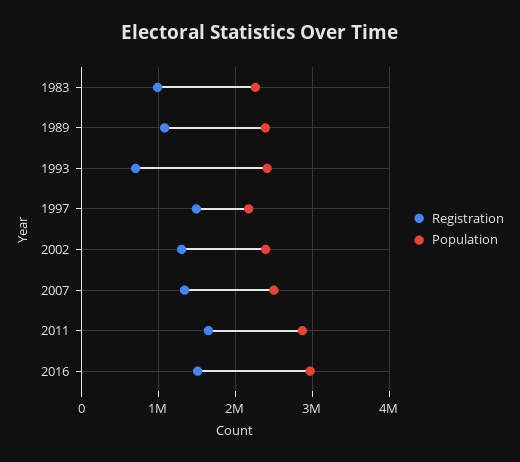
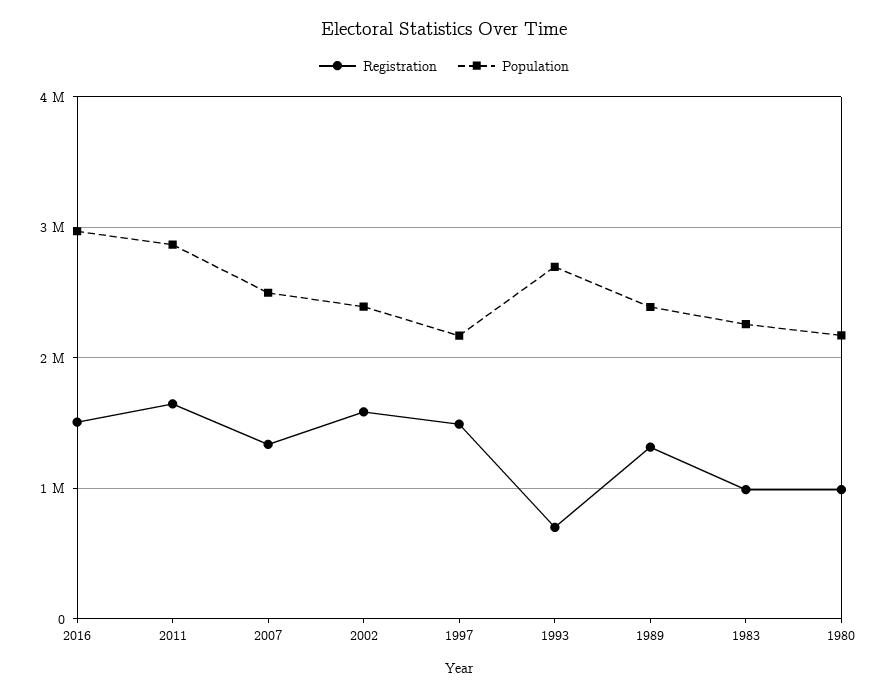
Registration, 1989: 1100000 -> 1300000
Population, 1993: 2400000 -> 2700000
Registration, 2002: 1300000 -> 1600000
Registration, 1980: none -> 1000000
Population, 1980: none -> 2200000

